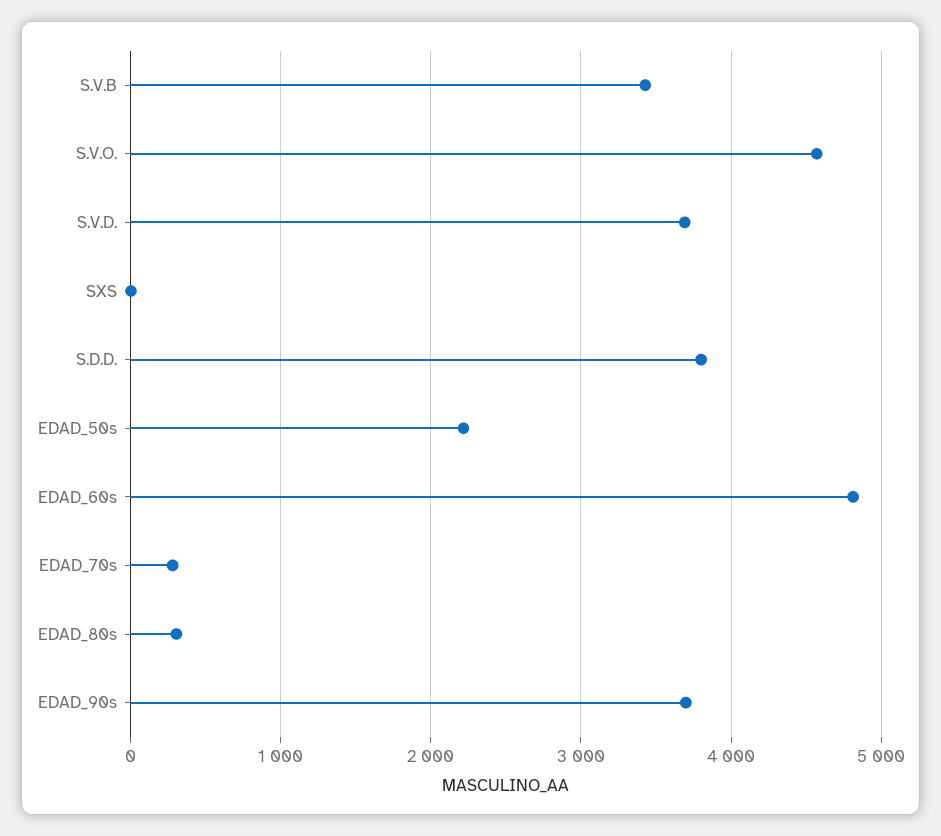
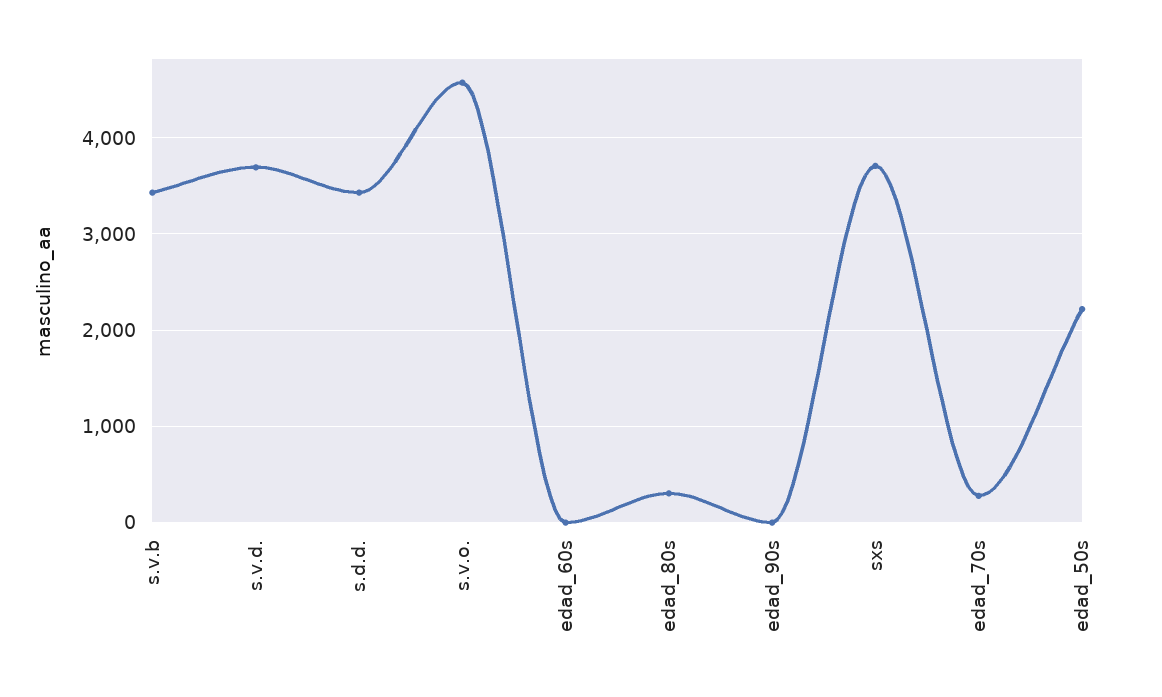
SXS: 0 -> 3700
S.D.D.: 3800 -> 3400
EDAD_60s: 4800 -> 0
EDAD_90s: 3700 -> 0

